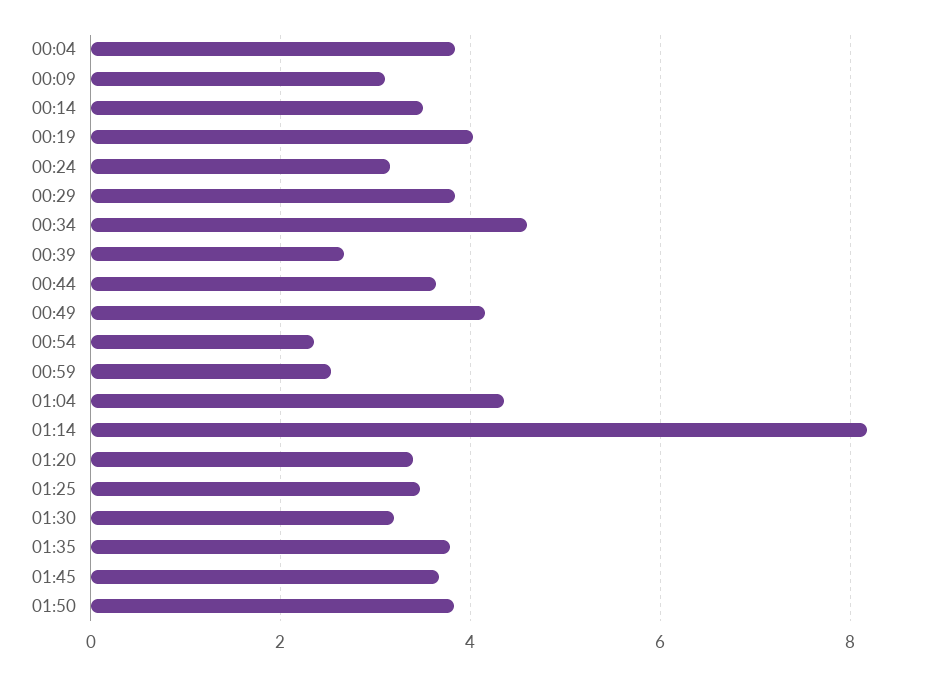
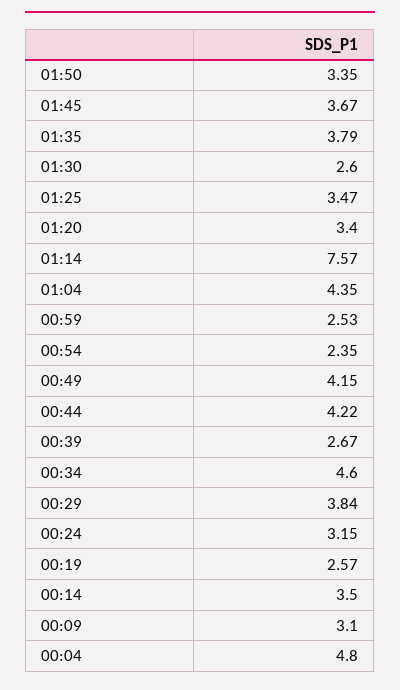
00:04: 3.8 -> 4.8
00:19: 4 -> 2.57
00:44: 3.6 -> 4.22
01:14: 8.2 -> 7.57
01:30: 3.2 -> 2.6
01:50: 3.8 -> 3.35

